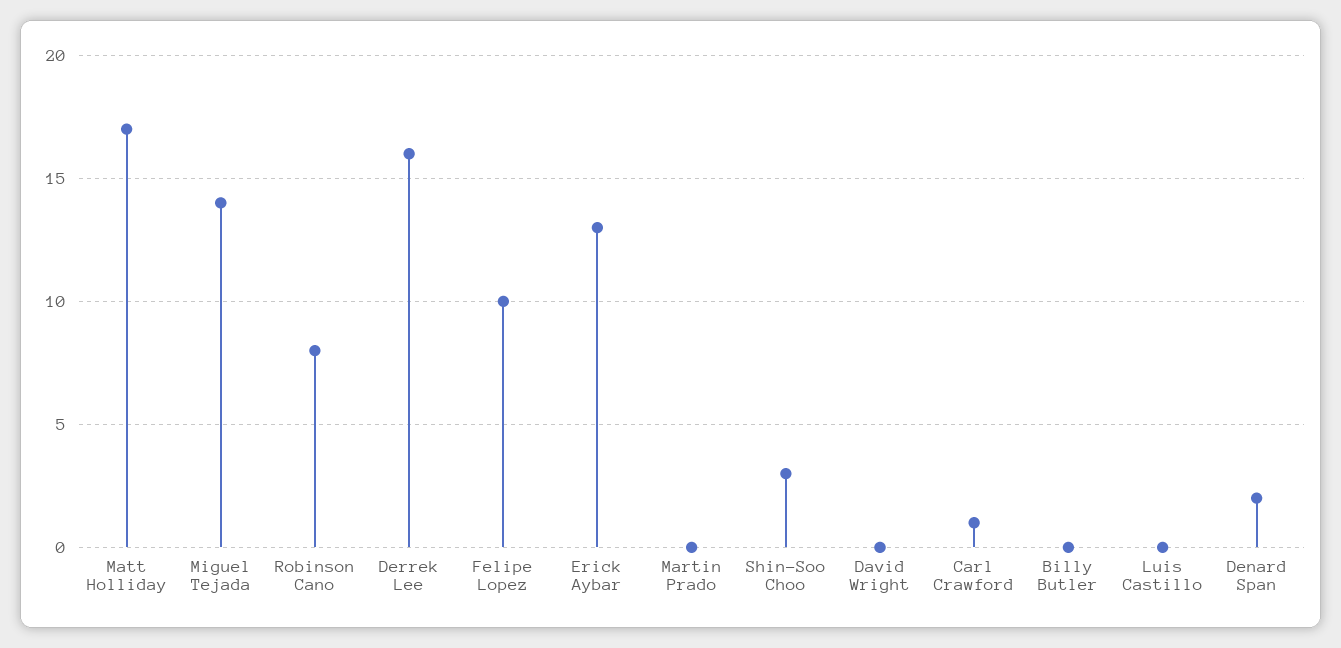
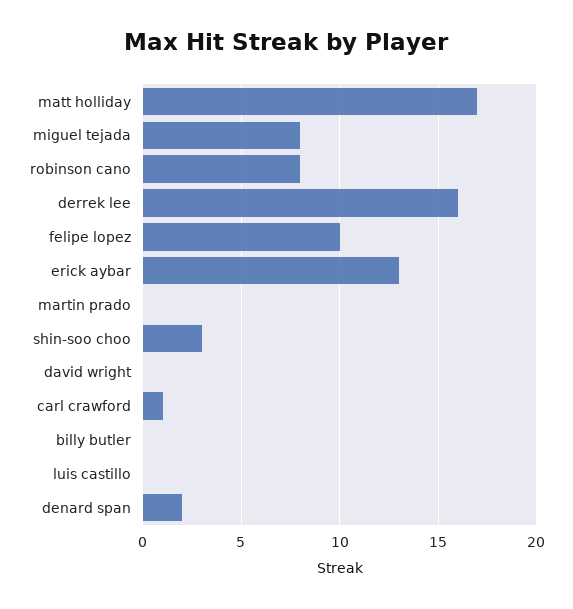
Miguel Tejada: 14 -> 8

